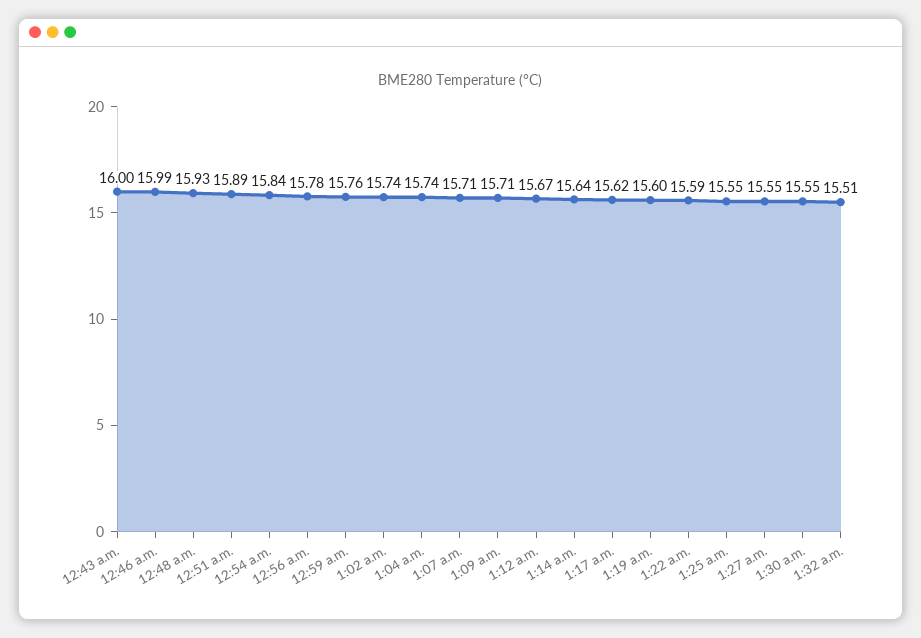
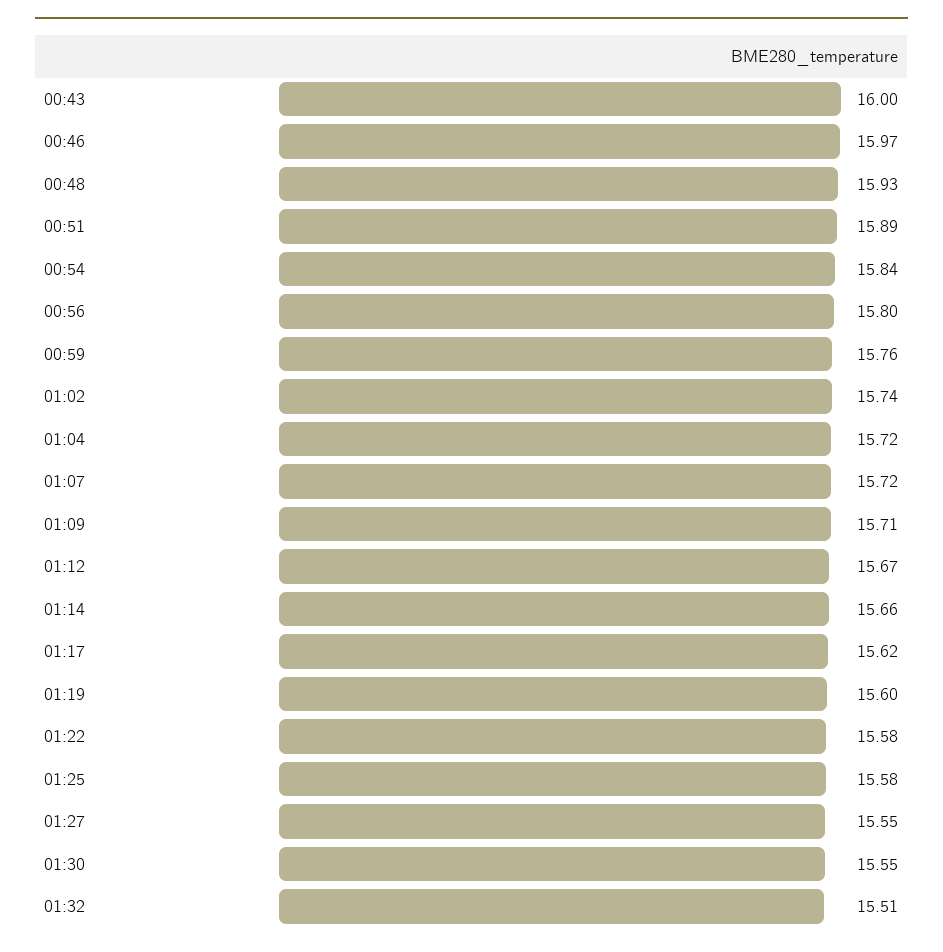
12:46 a.m.: 15.99 -> 15.97
12:56 a.m.: 15.78 -> 15.8
1:04 a.m.: 15.74 -> 15.72
1:07 a.m.: 15.71 -> 15.72
1:14 a.m.: 15.64 -> 15.66
1:22 a.m.: 15.59 -> 15.58
1:25 a.m.: 15.55 -> 15.58

